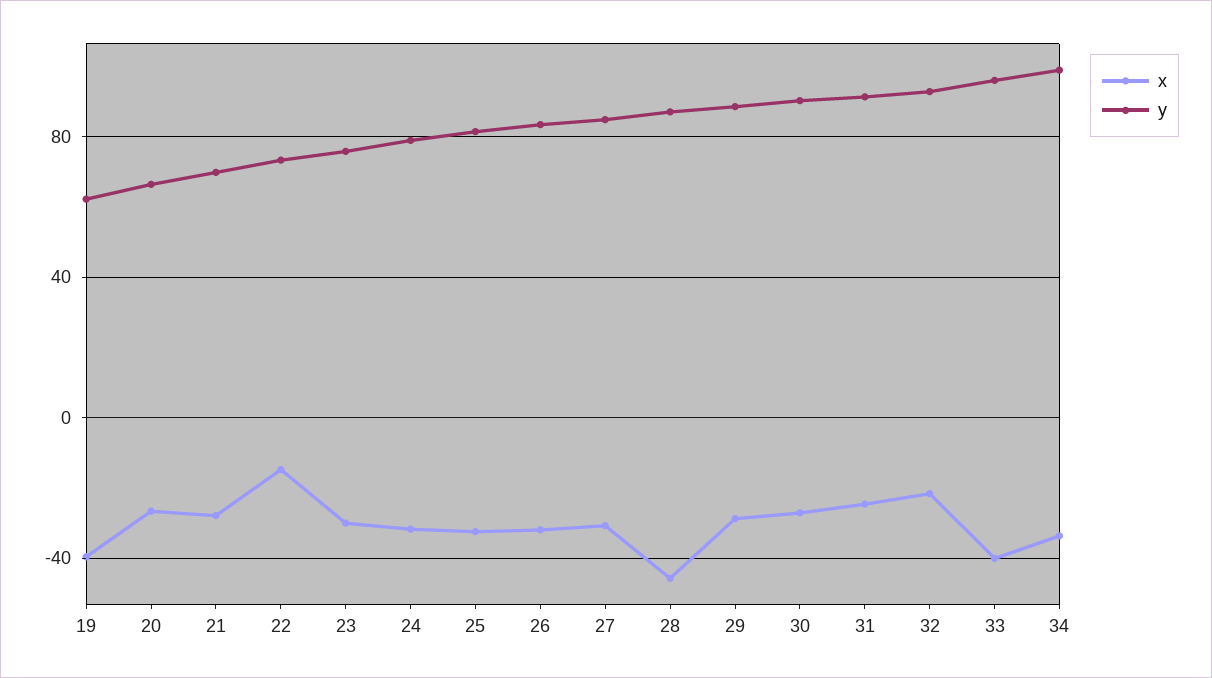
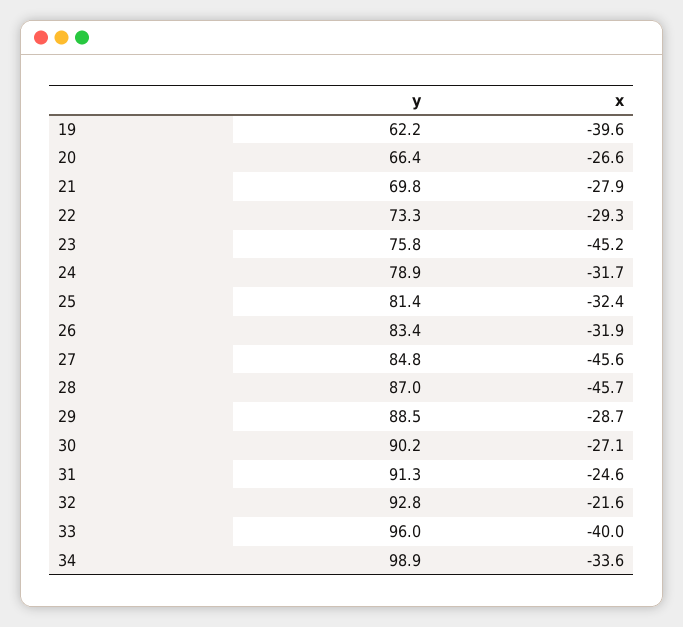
x, 22: -15 -> -29.3
x, 23: -30 -> -45.2
x, 27: -30 -> -45.6

